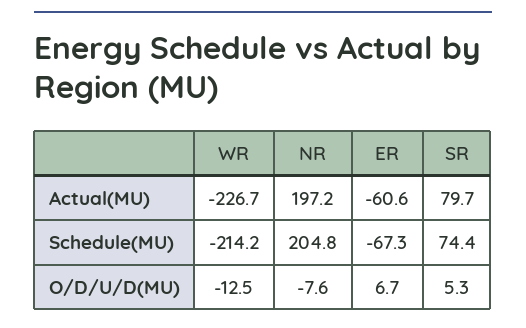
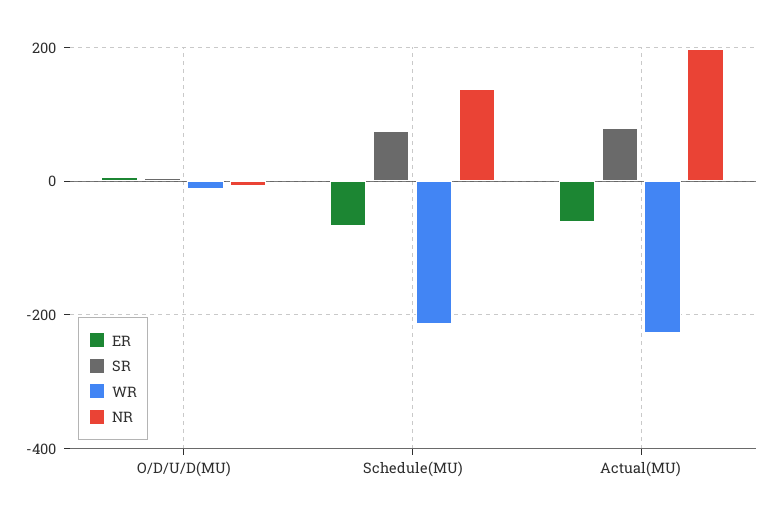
NR, Schedule(MU): 204.8 -> 140

